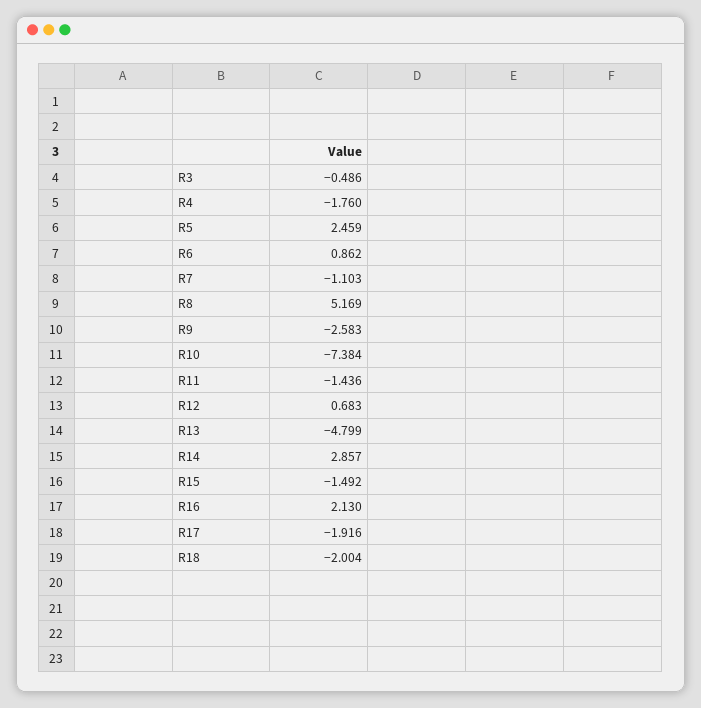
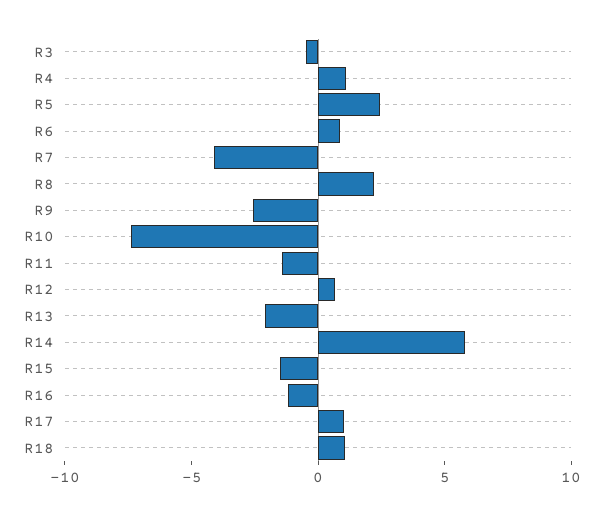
R4: -1.76 -> 1
R7: -1.103 -> -4
R8: 5.169 -> 2
R13: -4.799 -> -2
R14: 2.857 -> 6
R16: 2.13 -> -1
R17: -1.916 -> 1
R18: -2.004 -> 1

